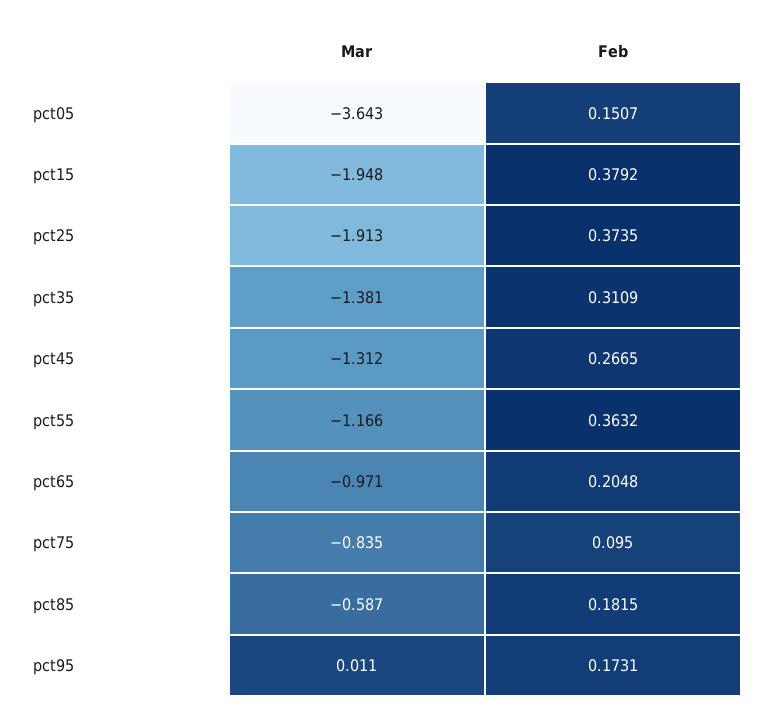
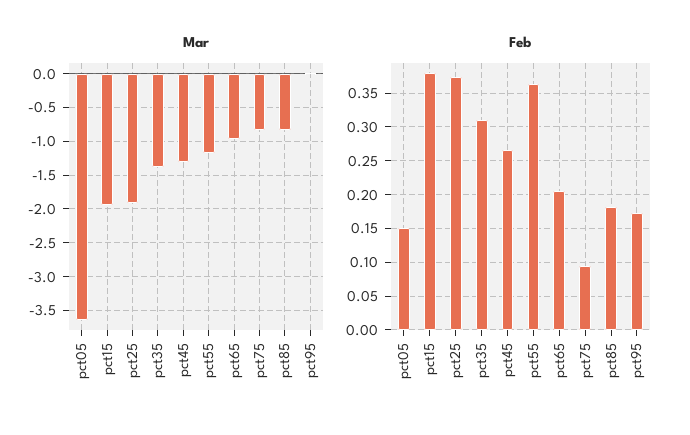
Mar, pct85: -0.587 -> -0.8

